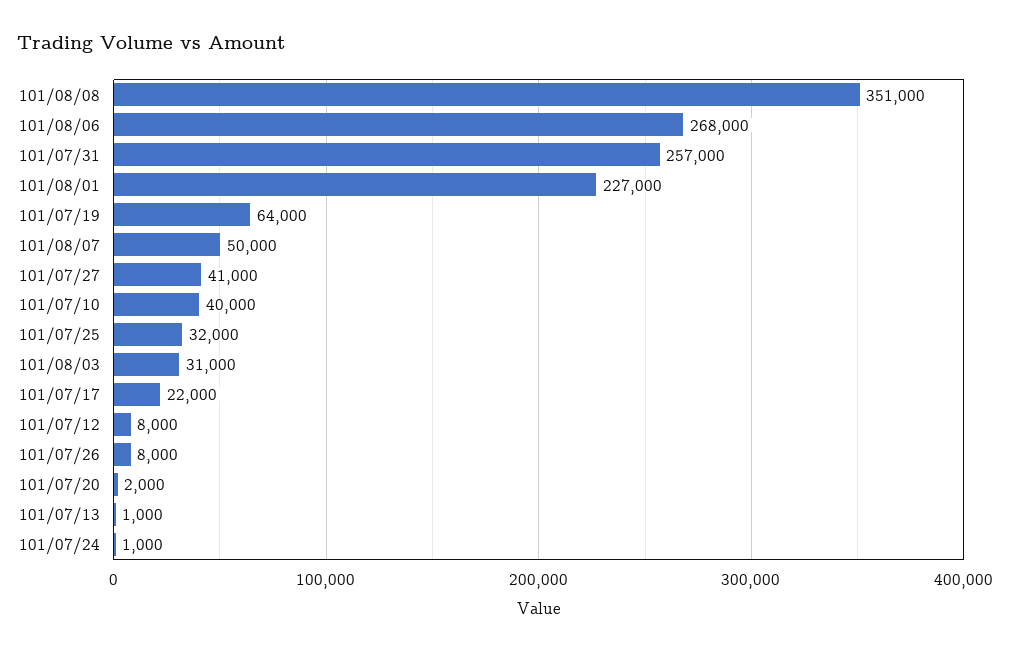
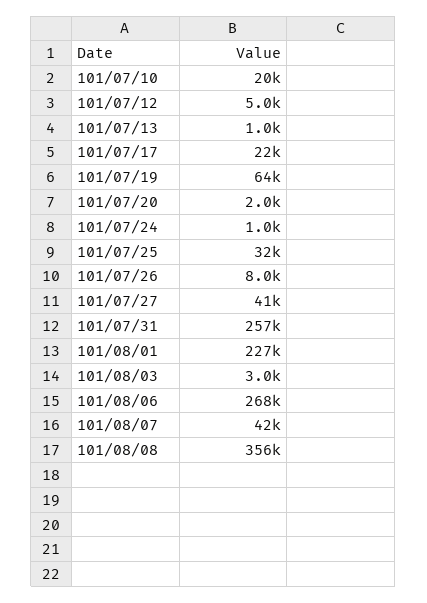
101/08/08: 351000 -> 356000
101/08/07: 50000 -> 42000
101/07/10: 40000 -> 20000
101/08/03: 31000 -> 3000
101/07/12: 8000 -> 5000

